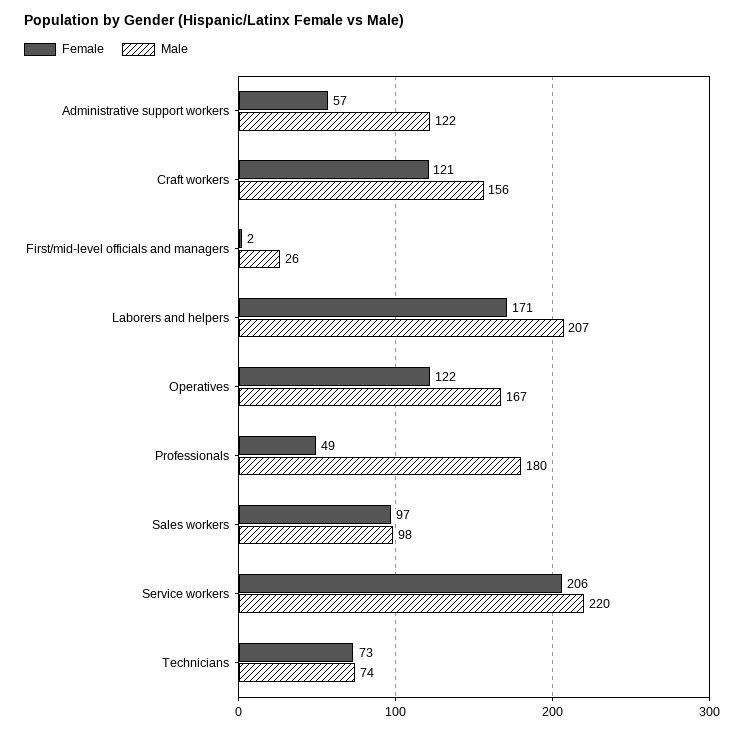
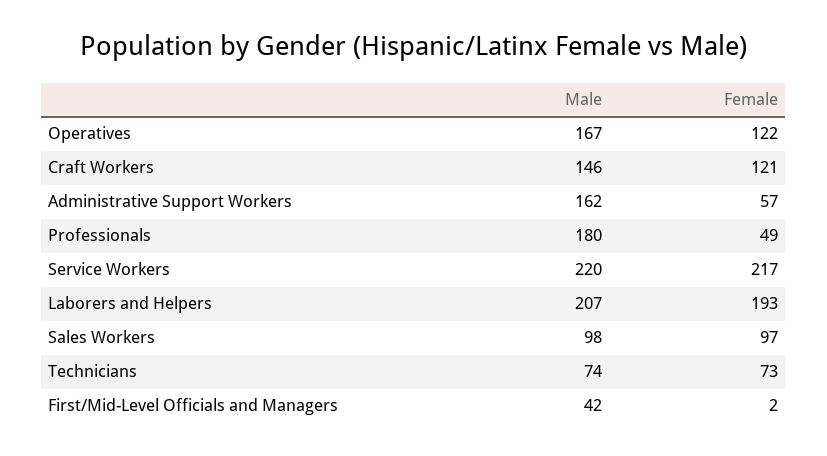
Male, Administrative support workers: 122 -> 162
Male, Craft workers: 156 -> 146
Male, First/mid-level officials and managers: 26 -> 42
Female, Laborers and helpers: 171 -> 193
Female, Service workers: 206 -> 217

